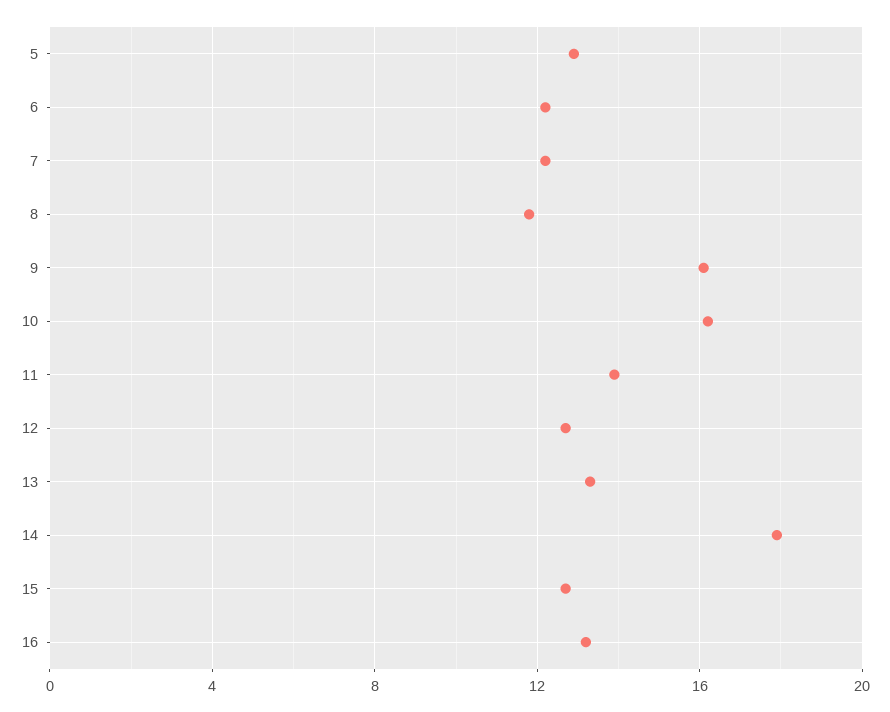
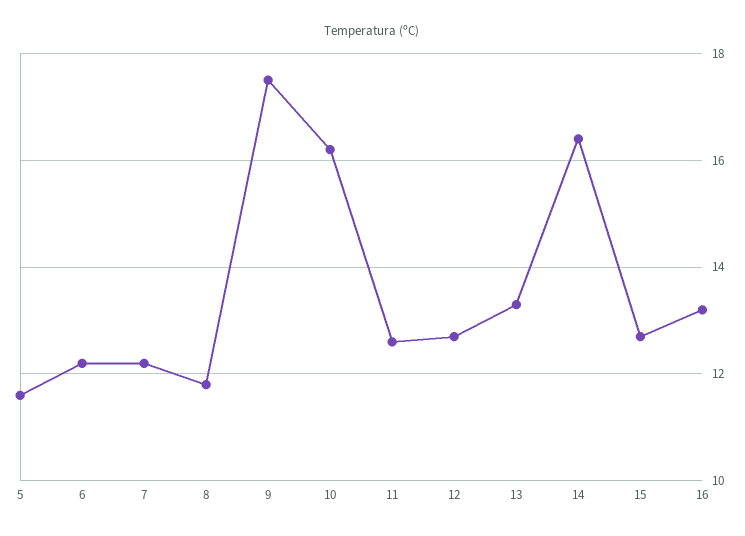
5: 13 -> 11.5
9: 16 -> 17.5
11: 14 -> 12.5
14: 18 -> 16.5

